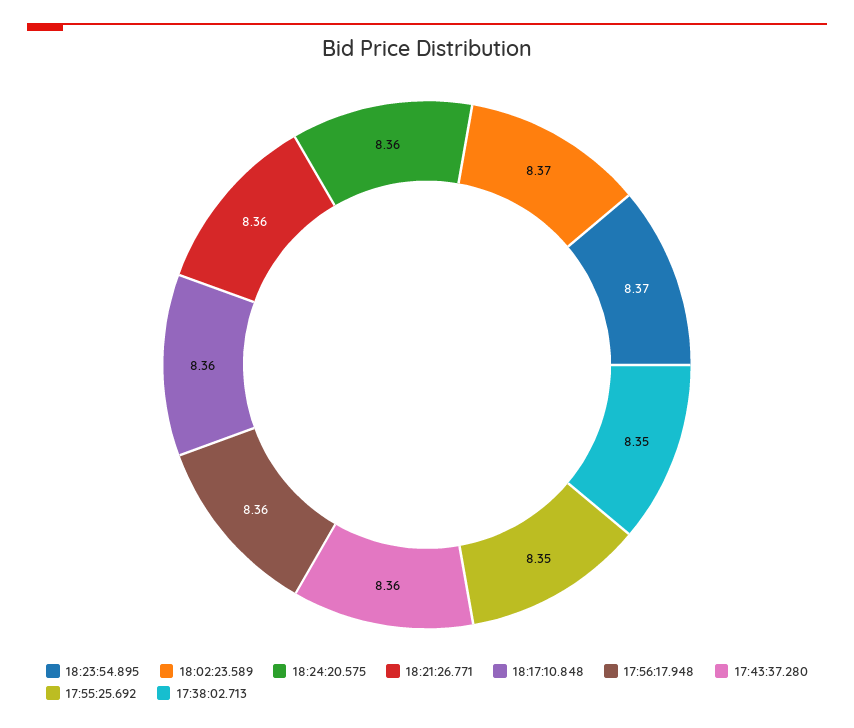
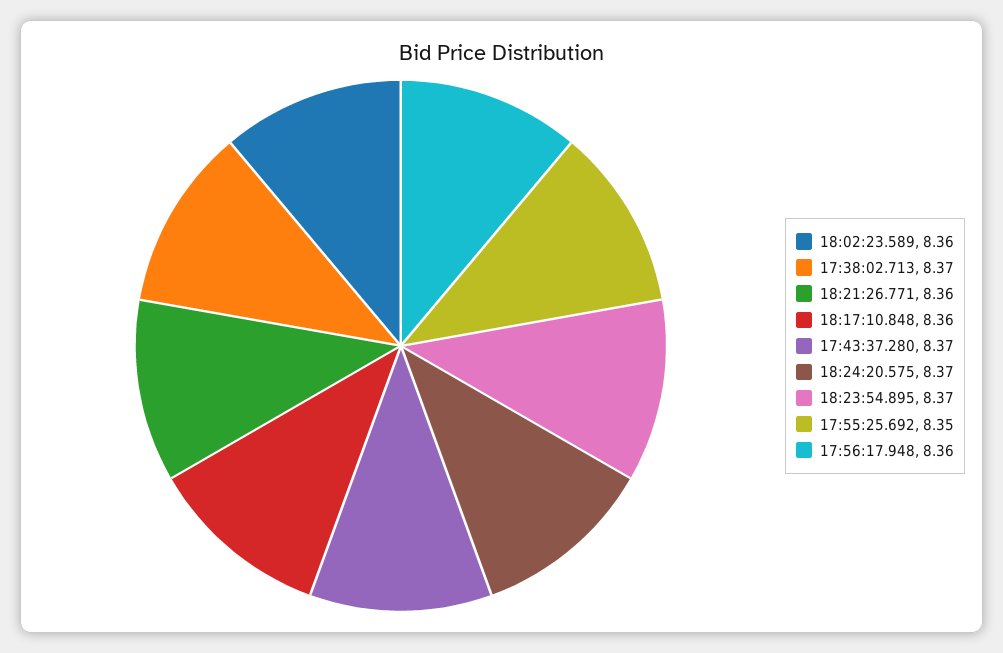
18:02:23.589: 8.37 -> 8.36
18:24:20.575: 8.36 -> 8.37
17:43:37.280: 8.36 -> 8.37
17:38:02.713: 8.35 -> 8.37

